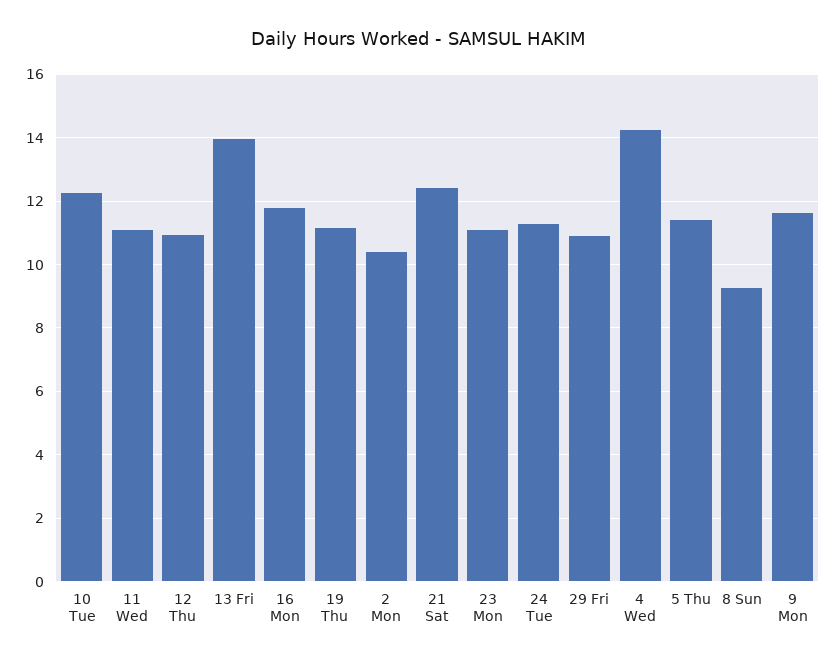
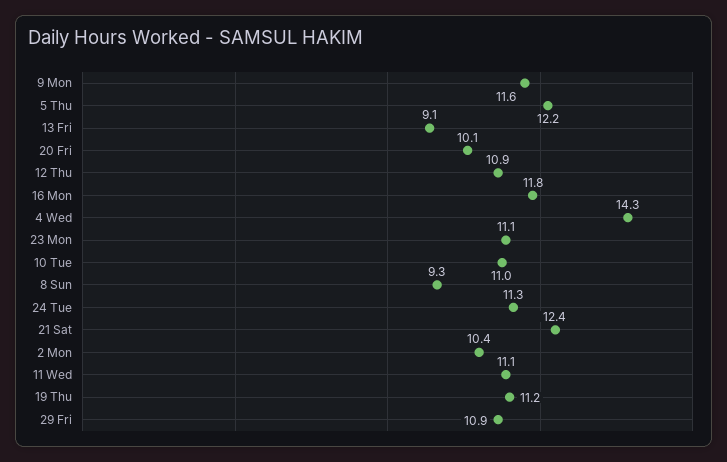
10 Tue: 12.2 -> 11
13 Fri: 14 -> 9.1
5 Thu: 11.4 -> 12.2
20 Fri: none -> 10.1

